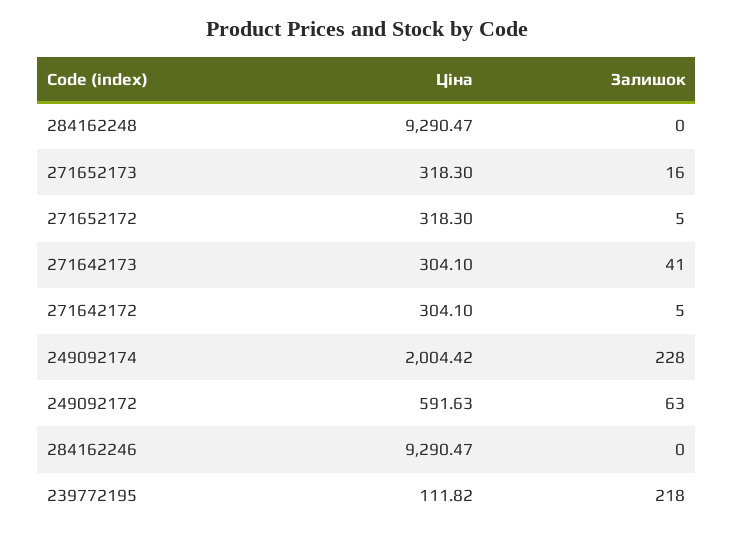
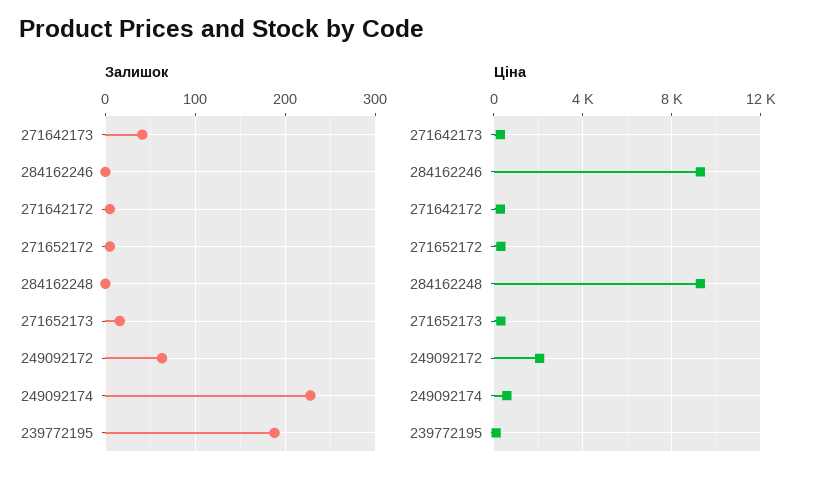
Ціна, 249092174: 2004.42 -> 500
Ціна, 249092172: 591.63 -> 2000
Залишок, 239772195: 218 -> 190

